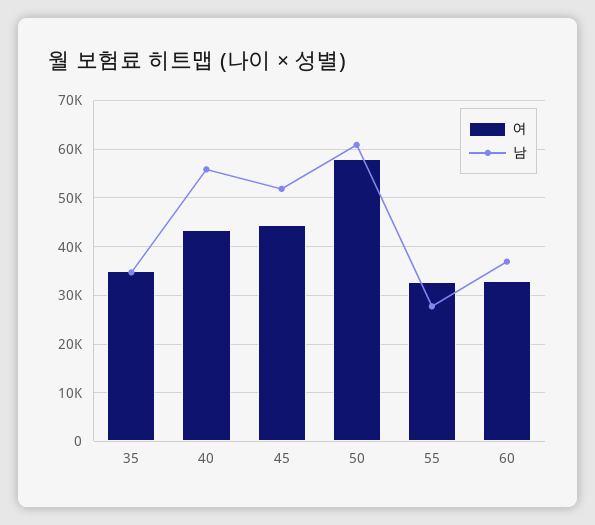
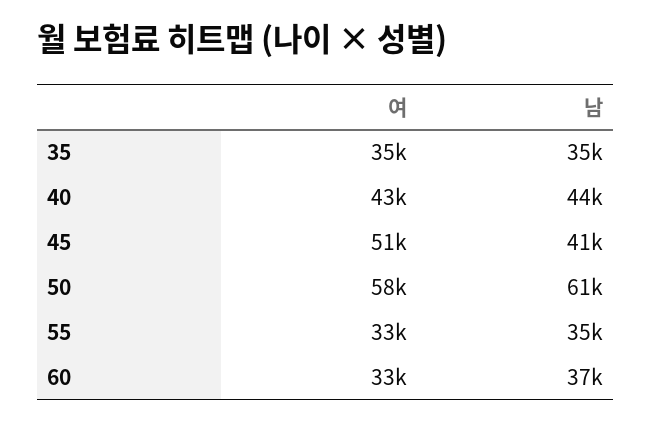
남, 40: 56000 -> 44000
여, 45: 44000 -> 51000
남, 45: 52000 -> 41000
남, 55: 28000 -> 35000

